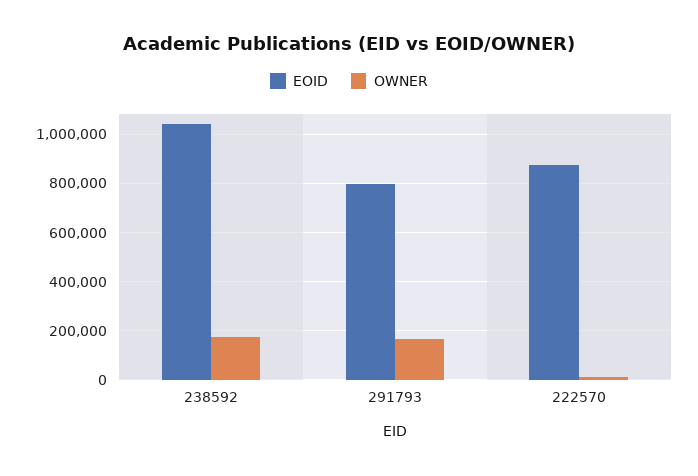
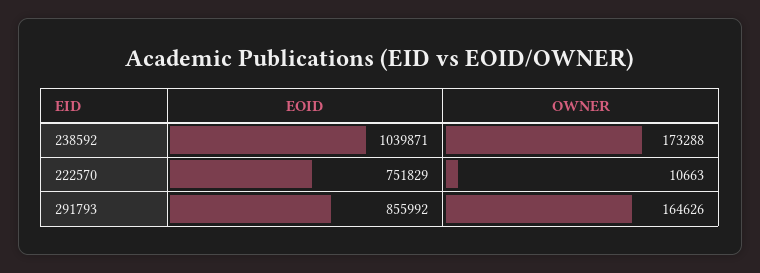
EOID, 291793: 800000 -> 855992
EOID, 222570: 875000 -> 751829

